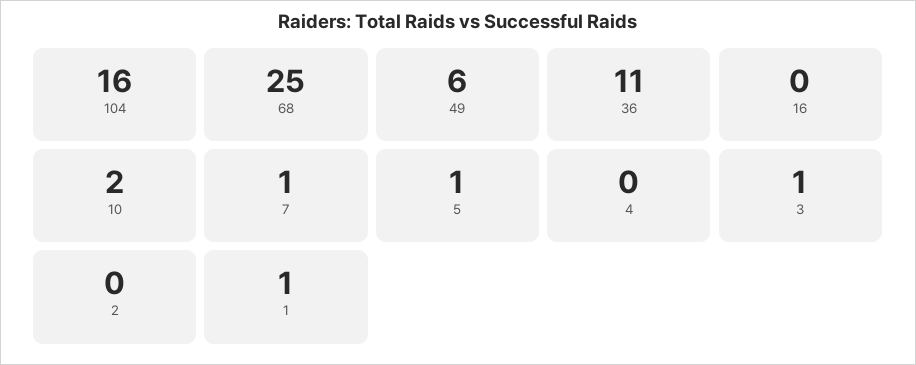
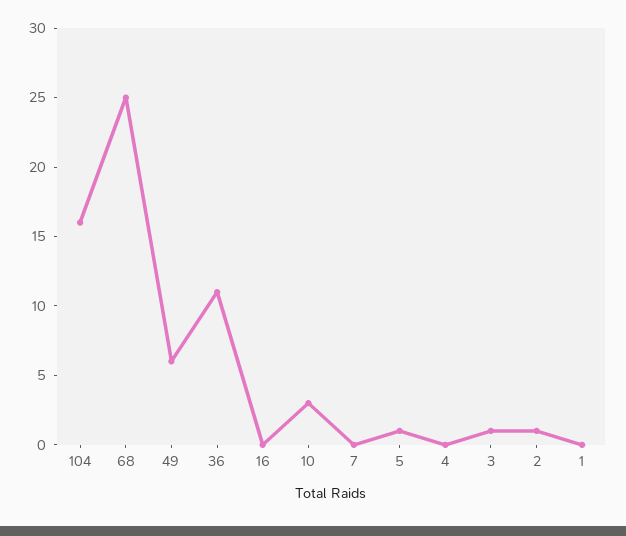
10: 2 -> 3
7: 1 -> 0
2: 0 -> 1
1: 1 -> 0

